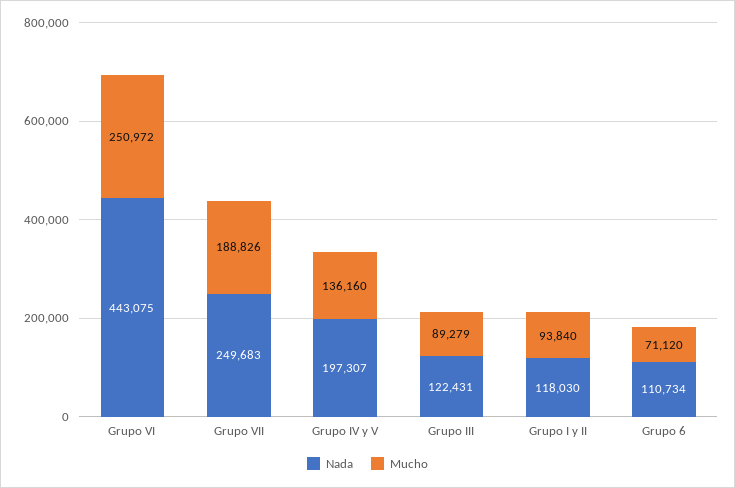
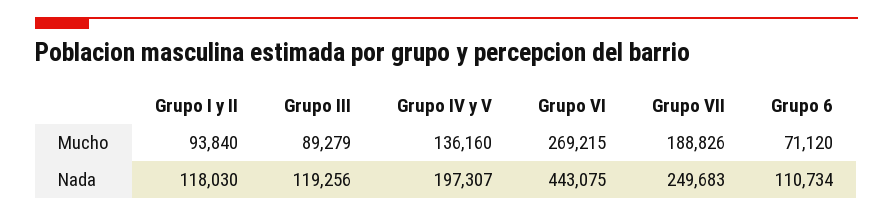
Mucho, Grupo VI: 250972 -> 269215
Nada, Grupo III: 122431 -> 119256

